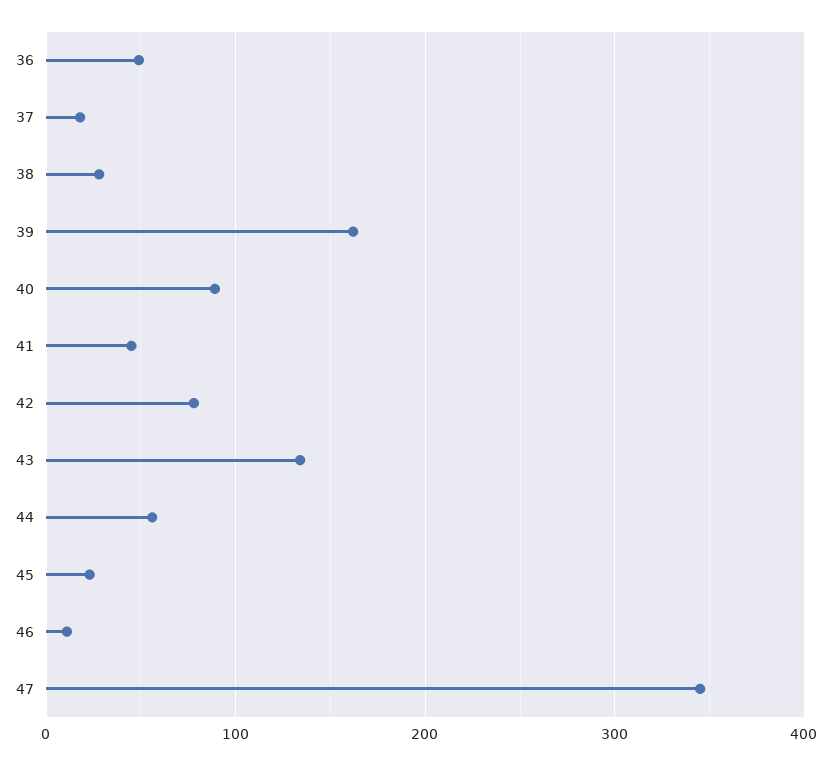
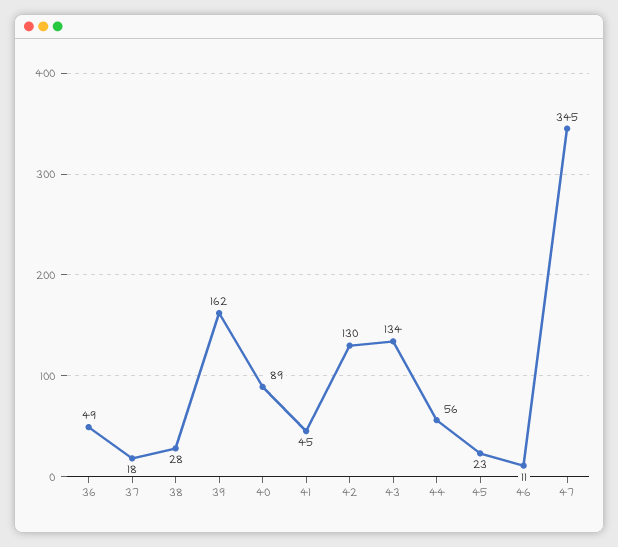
42: 80 -> 130

